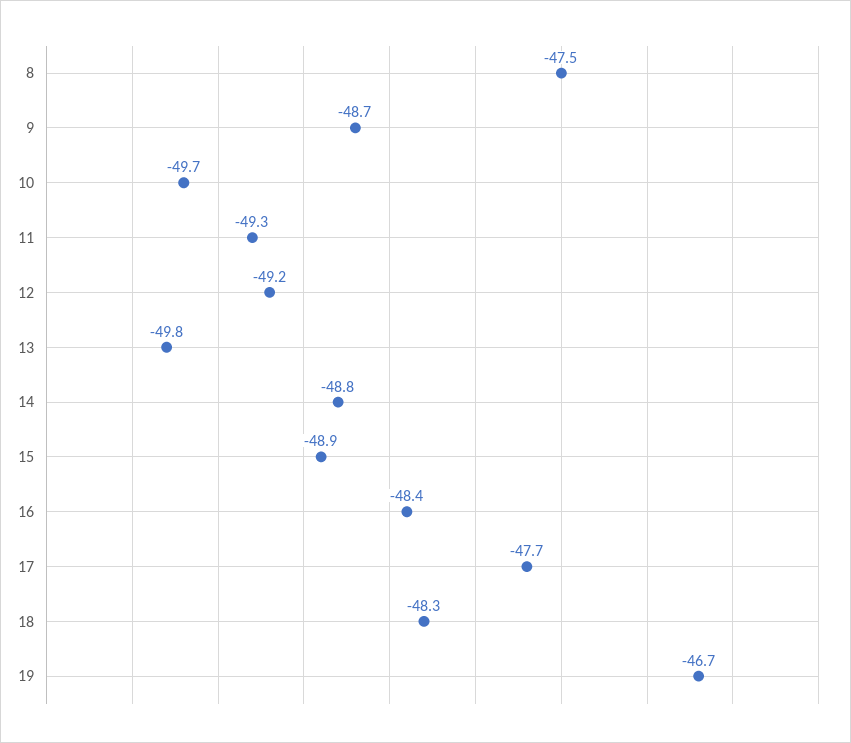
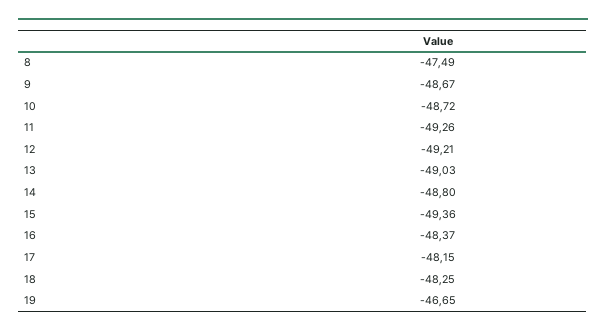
10: -49.7 -> -48.72
13: -49.8 -> -49.03
15: -48.9 -> -49.36
17: -47.7 -> -48.15

